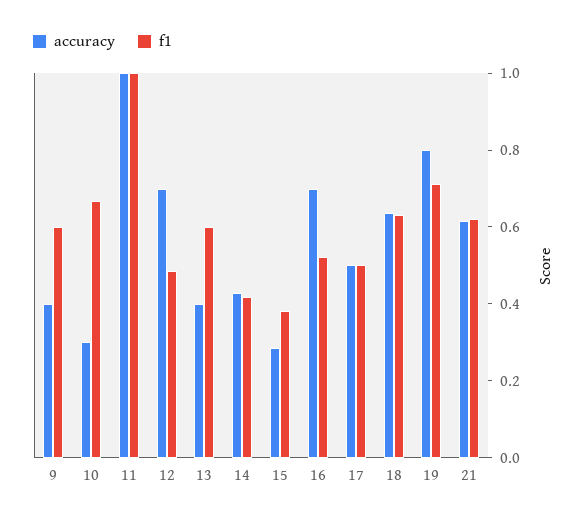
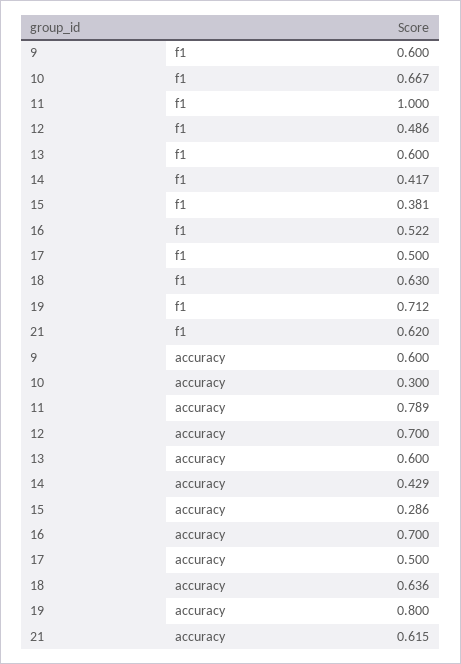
accuracy, 9: 0.4 -> 0.6
accuracy, 11: 1 -> 0.789
accuracy, 13: 0.4 -> 0.6

